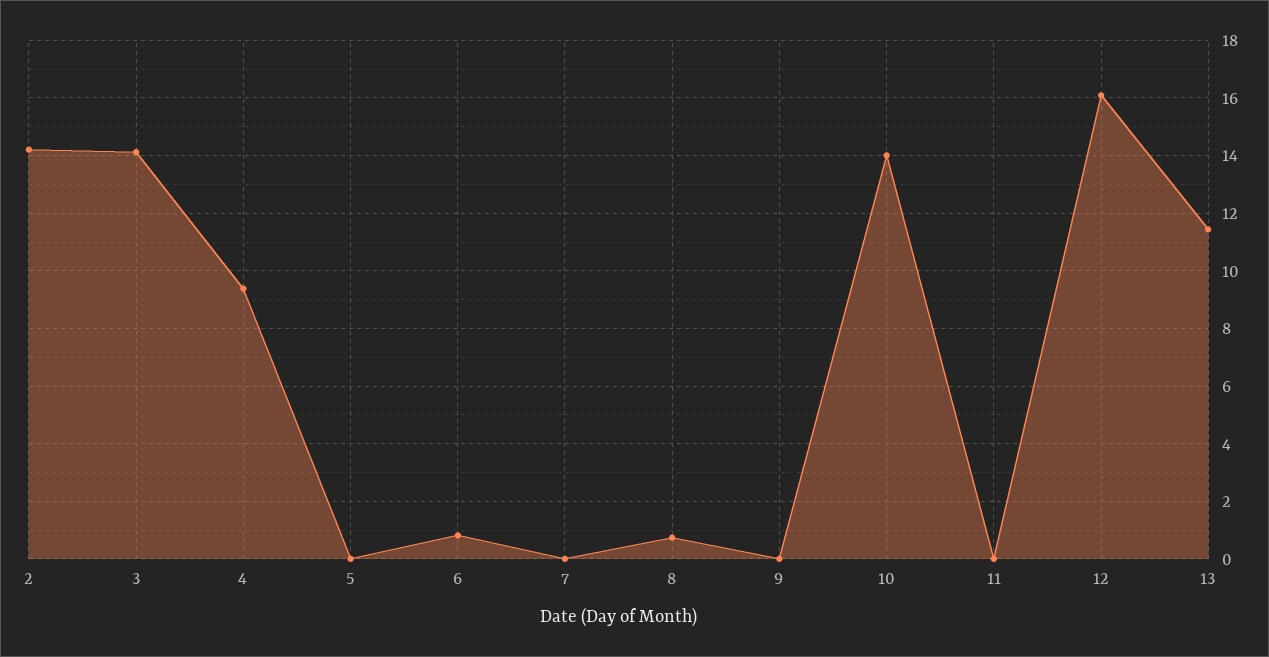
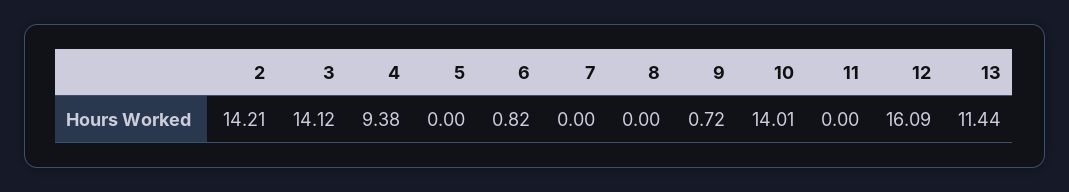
8: 0.75 -> 0
9: 0 -> 0.72

